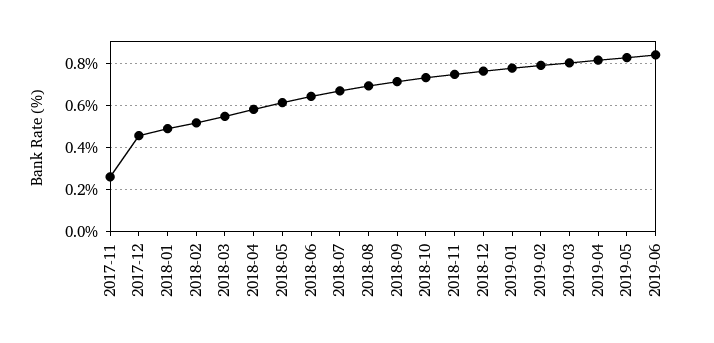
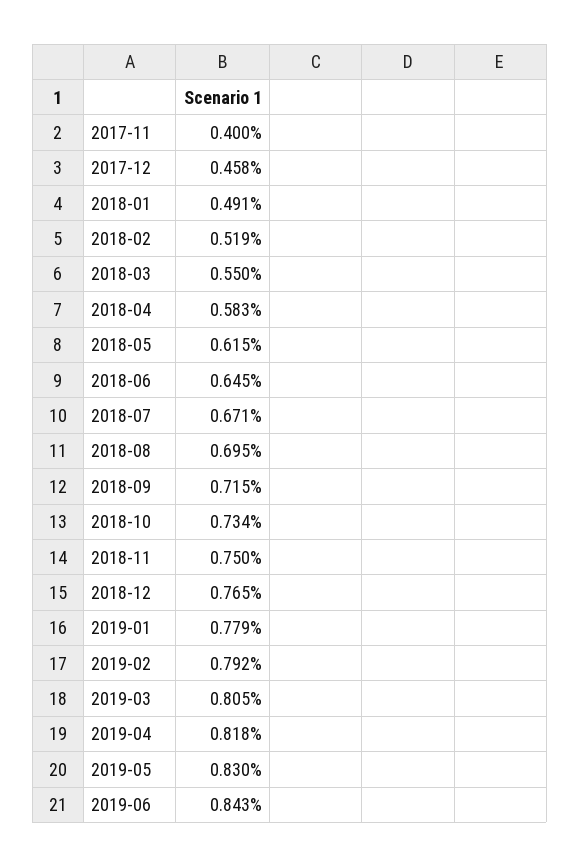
2017-11: 0.25 -> 0.4

